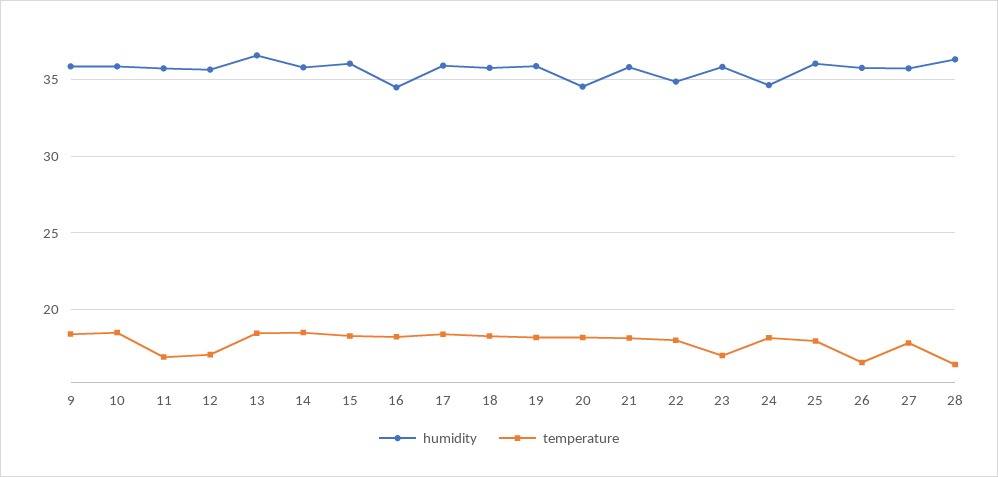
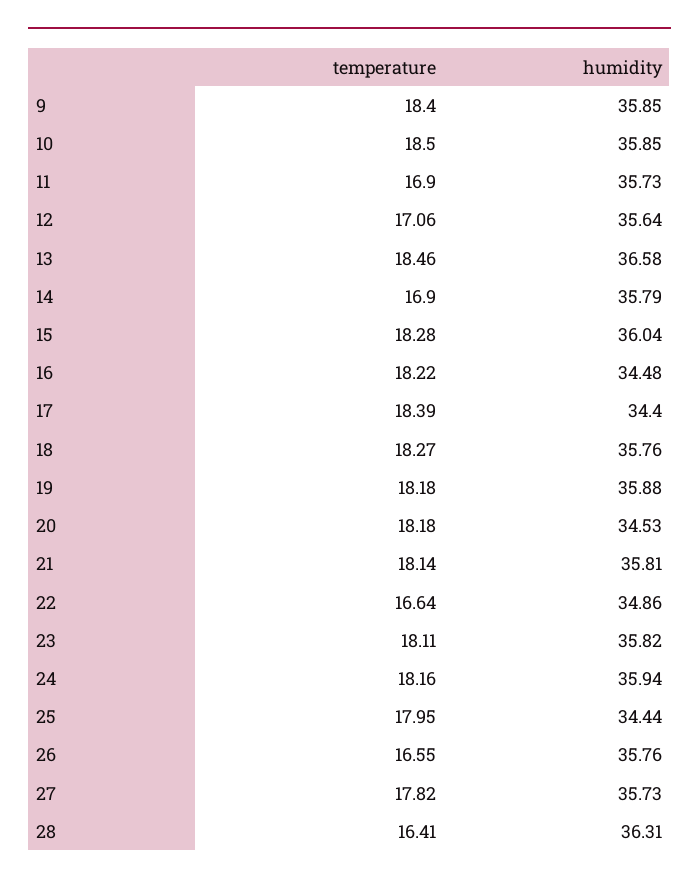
temperature, 14: 18.5 -> 16.9
humidity, 17: 36 -> 34.4
temperature, 22: 18 -> 16.64
temperature, 23: 17 -> 18.11
humidity, 24: 34.5 -> 35.94
humidity, 25: 36 -> 34.44

